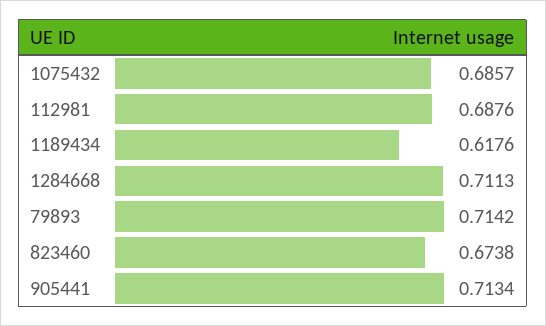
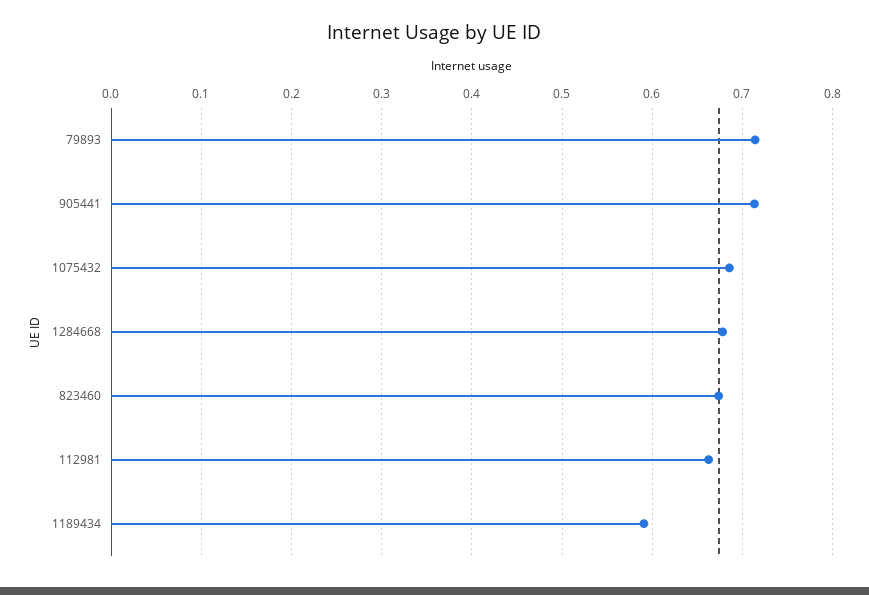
112981: 0.6876 -> 0.66
1189434: 0.6176 -> 0.59
1284668: 0.7113 -> 0.68

